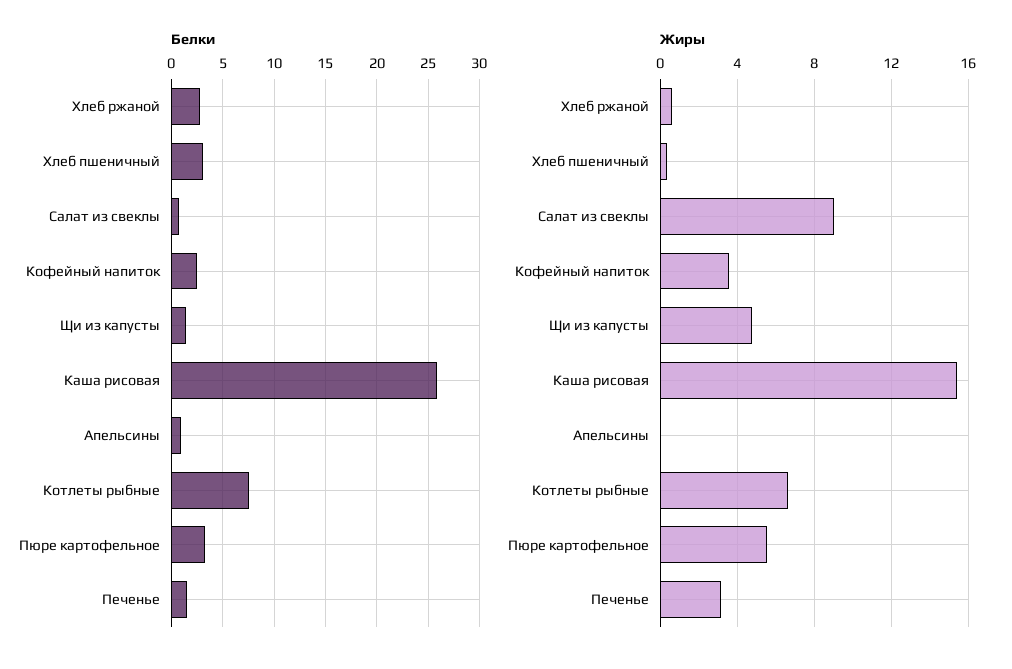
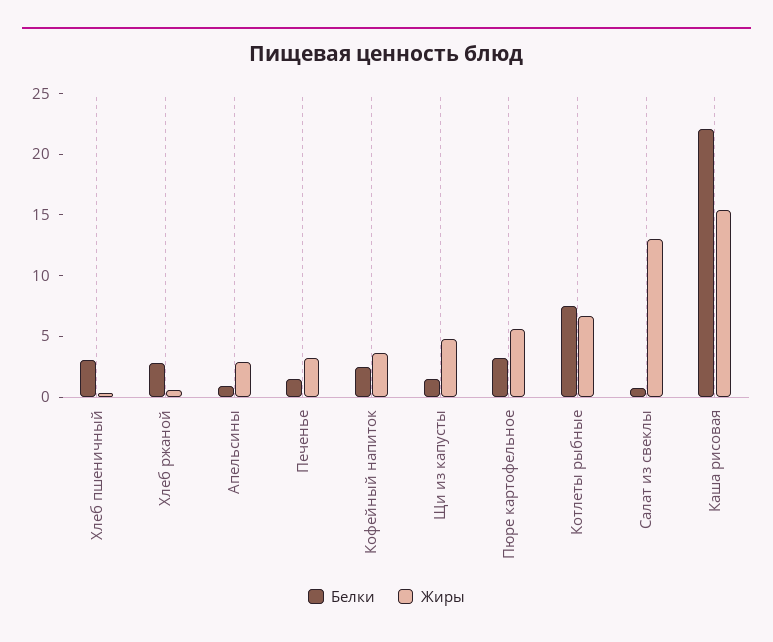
Белки, Каша рисовая: 26 -> 22
Жиры, Салат из свеклы: 9 -> 13
Жиры, Апельсины: 0 -> 3

